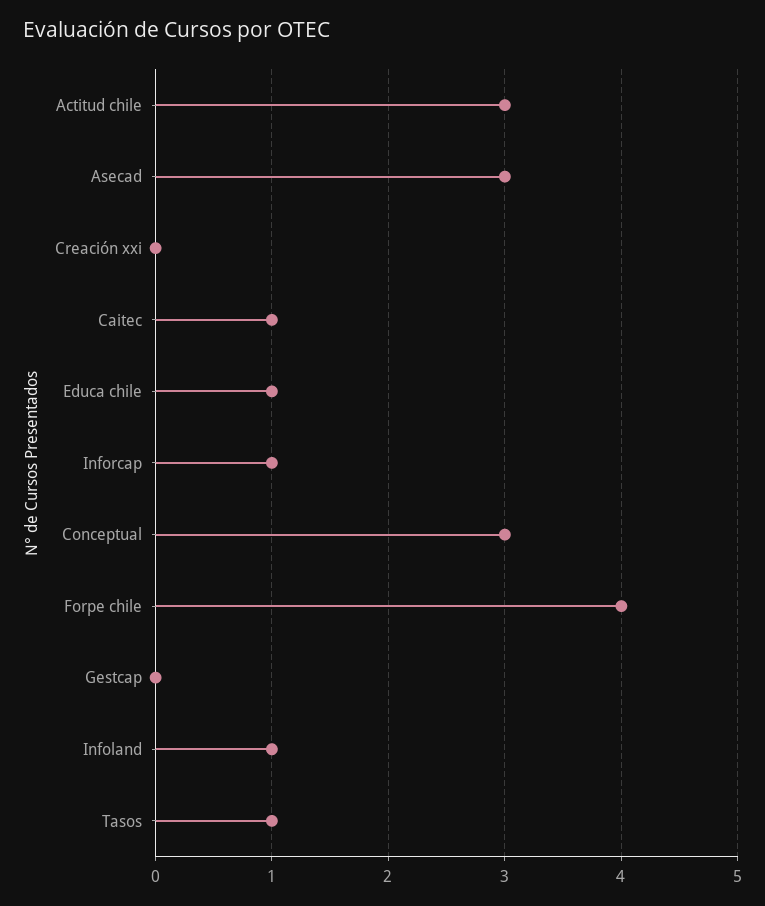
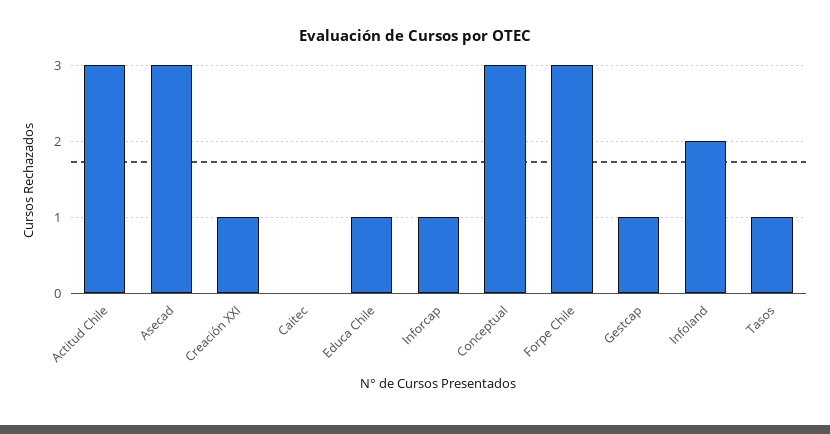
Creación xxi: 0 -> 1
Caitec: 1 -> 0
Forpe chile: 4 -> 3
Gestcap: 0 -> 1
Infoland: 1 -> 2

